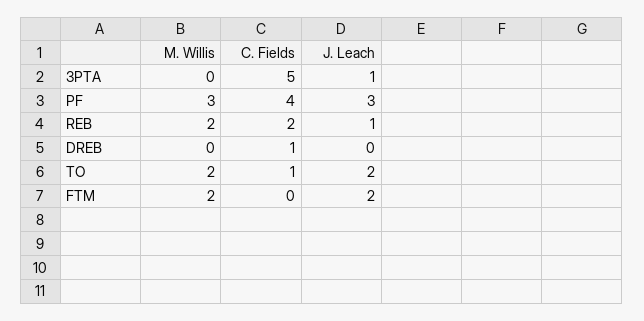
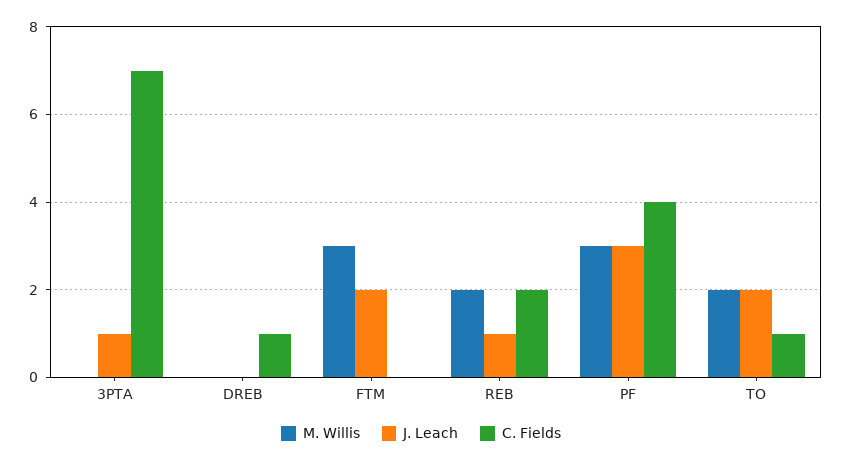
C. Fields, 3PTA: 5 -> 7
M. Willis, FTM: 2 -> 3

